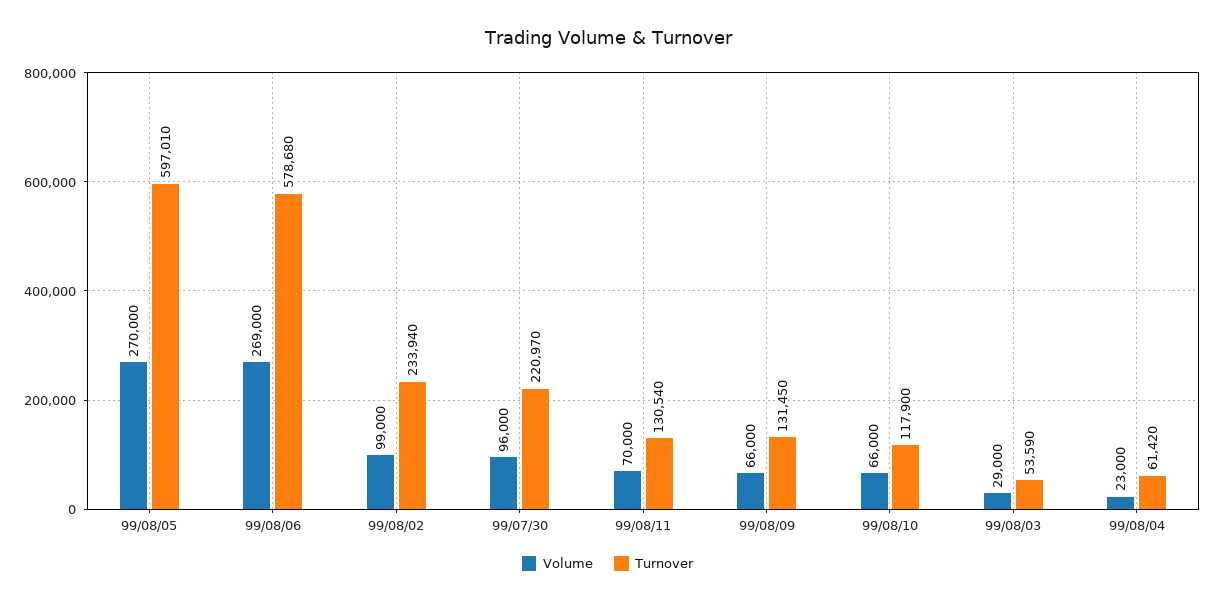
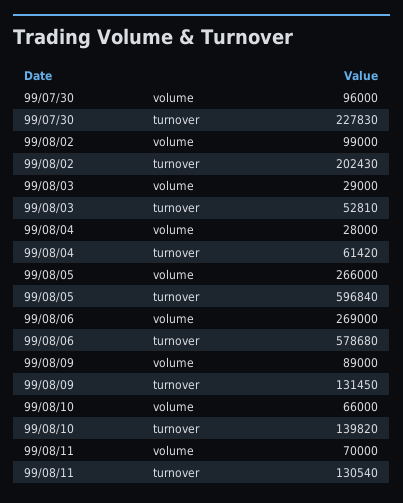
Volume, 99/08/05: 270000 -> 266000
Turnover, 99/08/05: 597010 -> 596840
Turnover, 99/08/02: 233940 -> 202430
Turnover, 99/07/30: 220970 -> 227830
Volume, 99/08/09: 66000 -> 89000
Turnover, 99/08/10: 117900 -> 139820
Turnover, 99/08/03: 53590 -> 52810
Volume, 99/08/04: 23000 -> 28000

